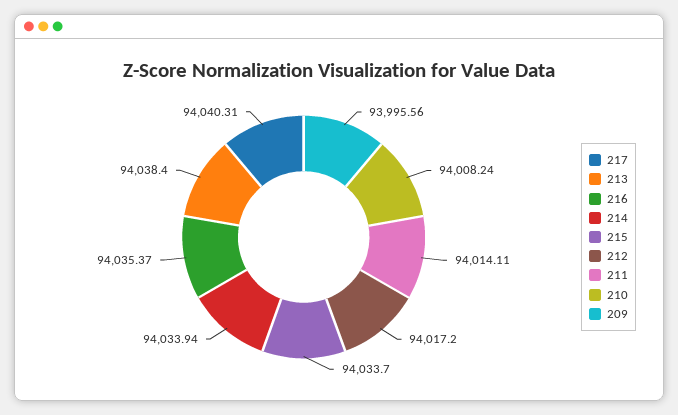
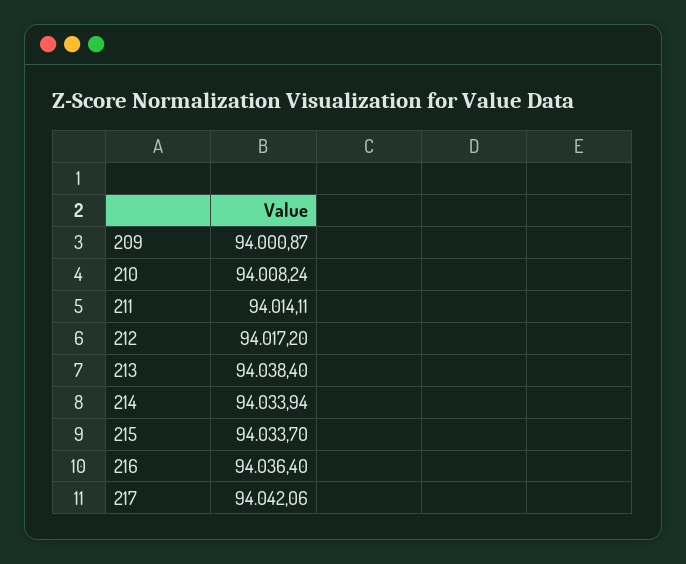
217: 94040.31 -> 94042.06
216: 94035.37 -> 94036.4
209: 93995.56 -> 94000.87

